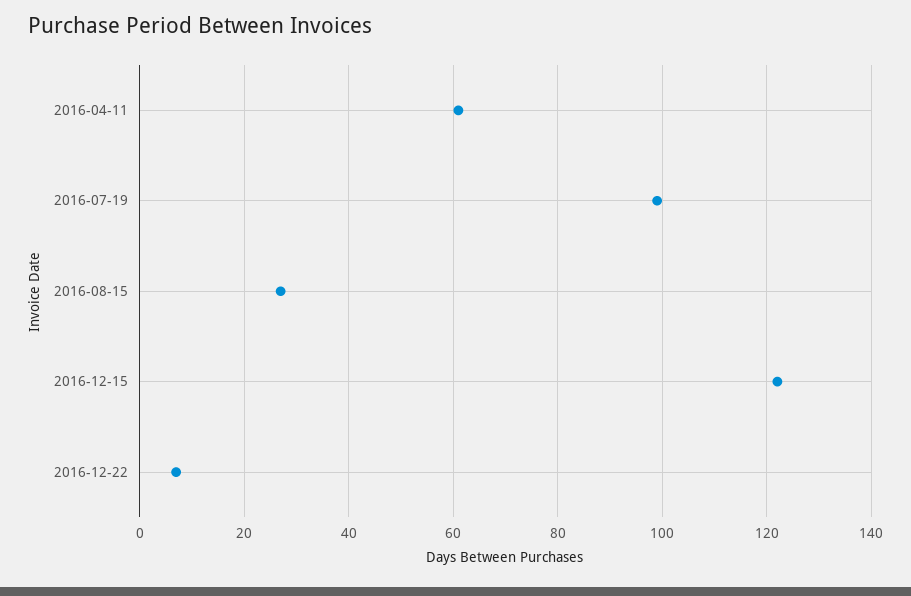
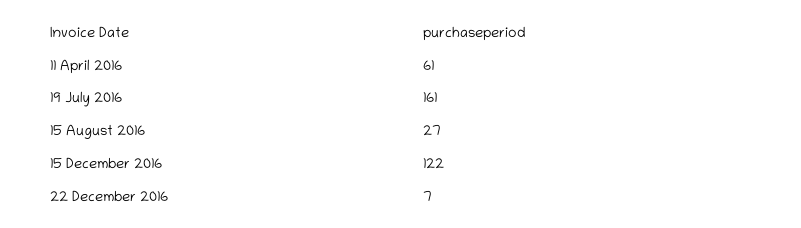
2016-07-19: 100 -> 161

